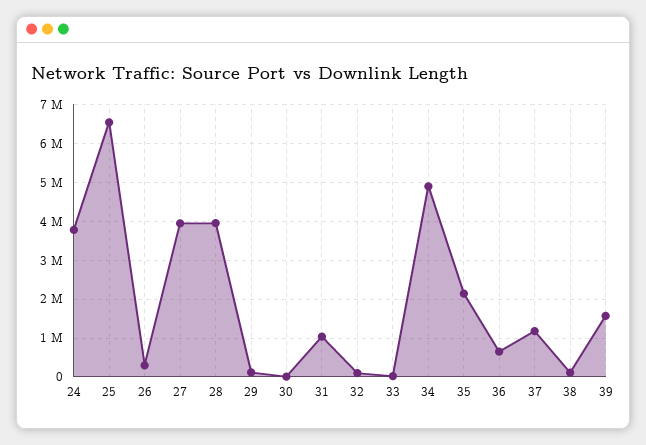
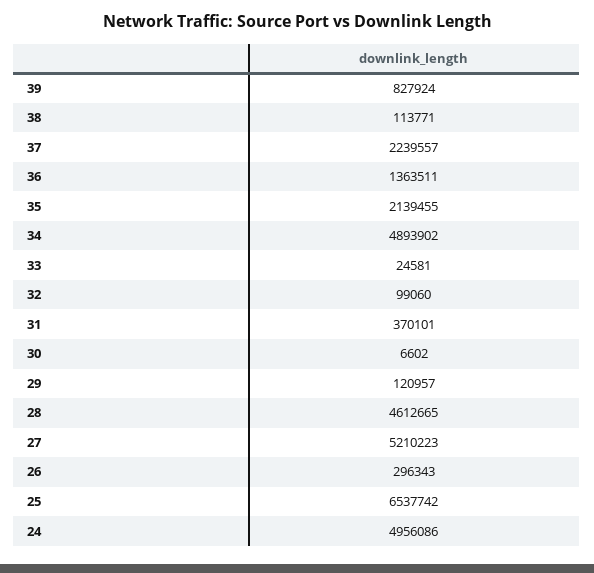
24: 3800000 -> 4956086
27: 4000000 -> 5210223
28: 4000000 -> 4612665
31: 1000000 -> 370101
36: 600000 -> 1363511
37: 1200000 -> 2239557
39: 1600000 -> 827924

